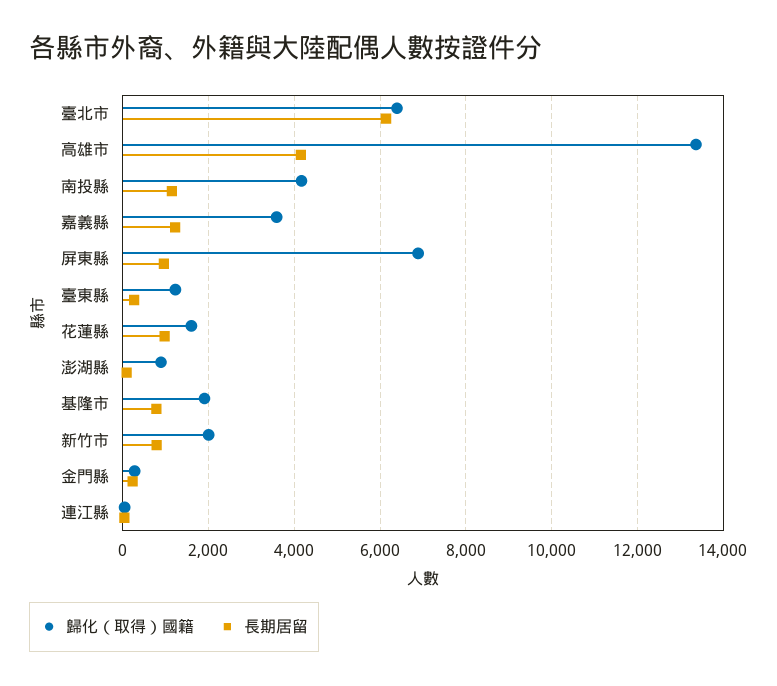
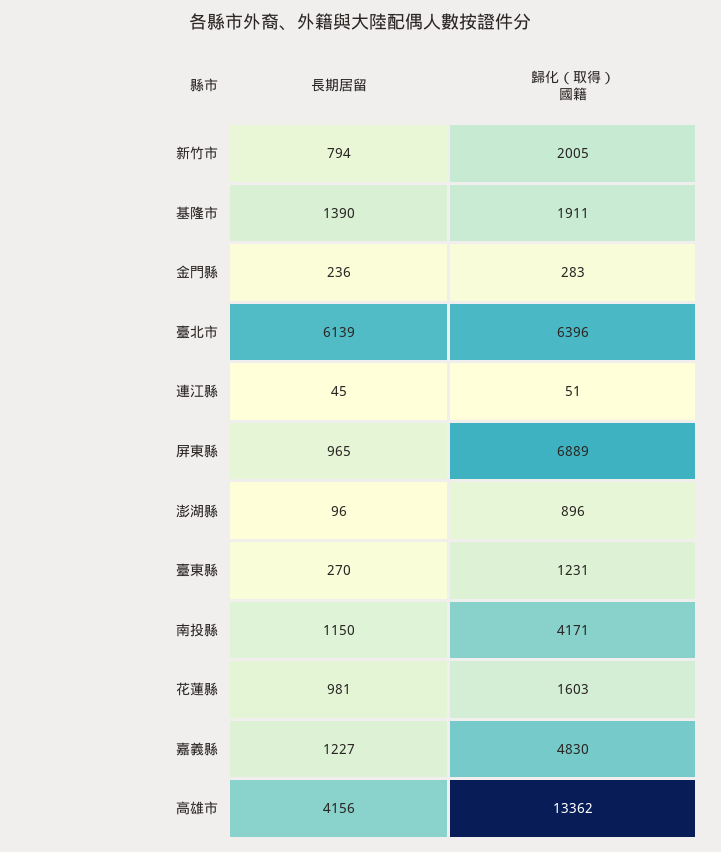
歸化（取得）國籍, 嘉義縣: 3600 -> 4830
長期居留, 基隆市: 800 -> 1390

